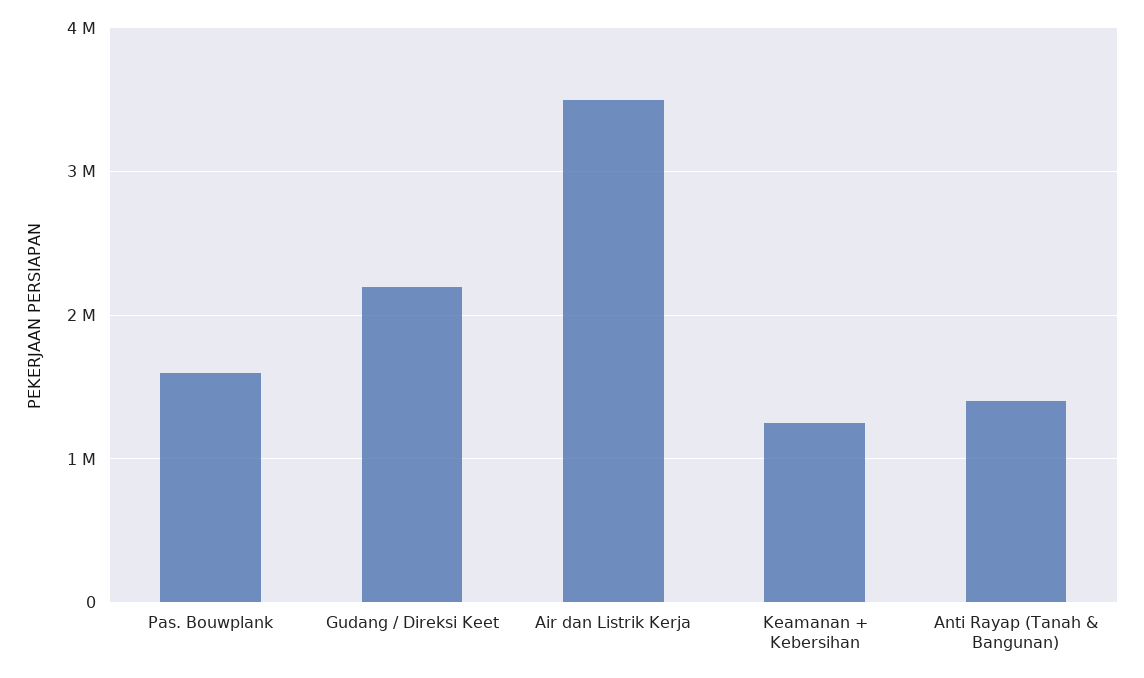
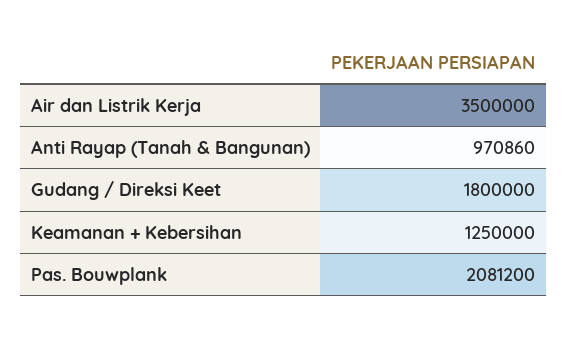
Pas. Bouwplank: 1600000 -> 2081200
Gudang / Direksi Keet: 2200000 -> 1800000
Anti Rayap (Tanah & Bangunan): 1400000 -> 970860

